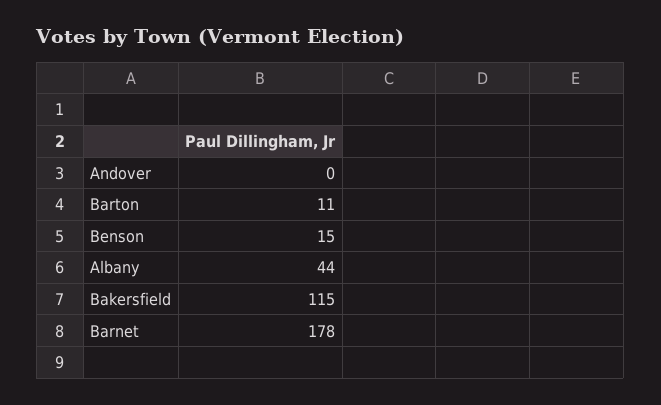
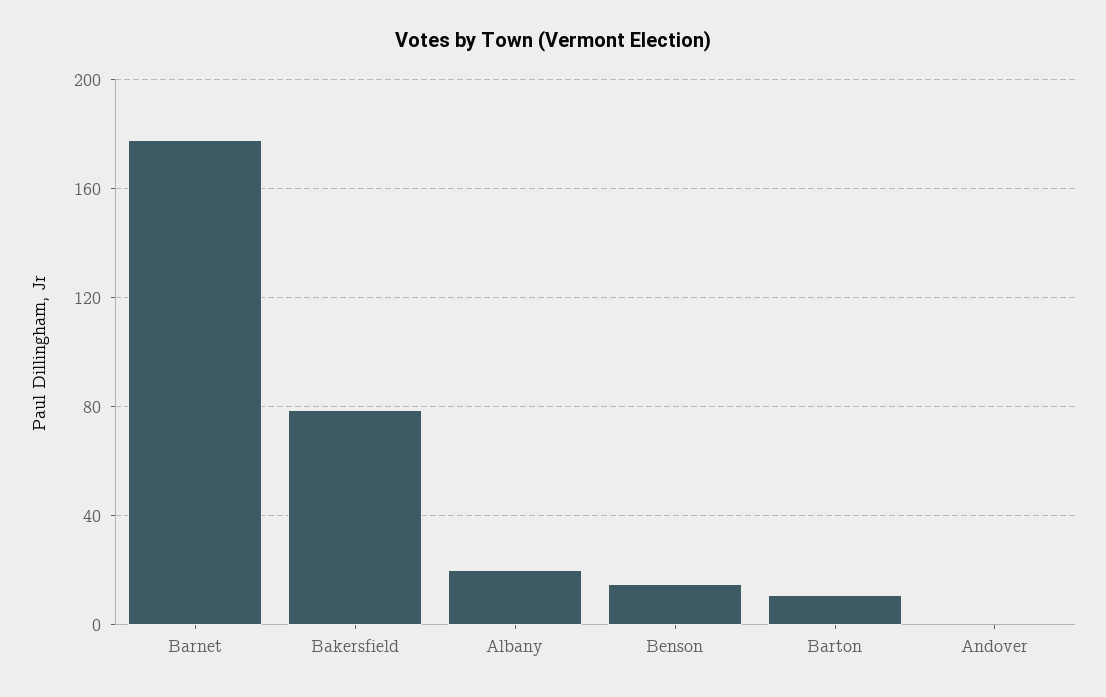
Albany: 44 -> 20
Bakersfield: 115 -> 80

